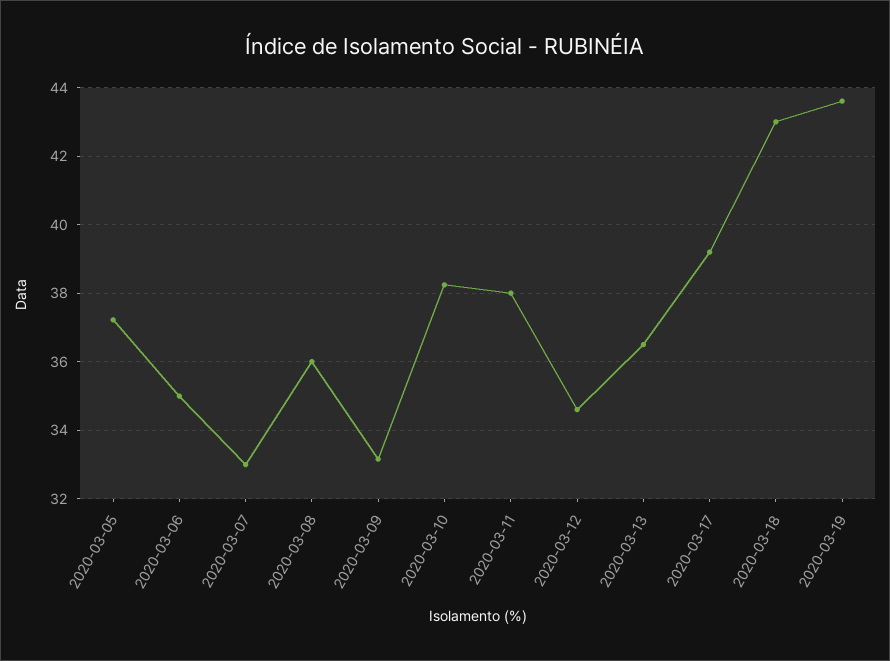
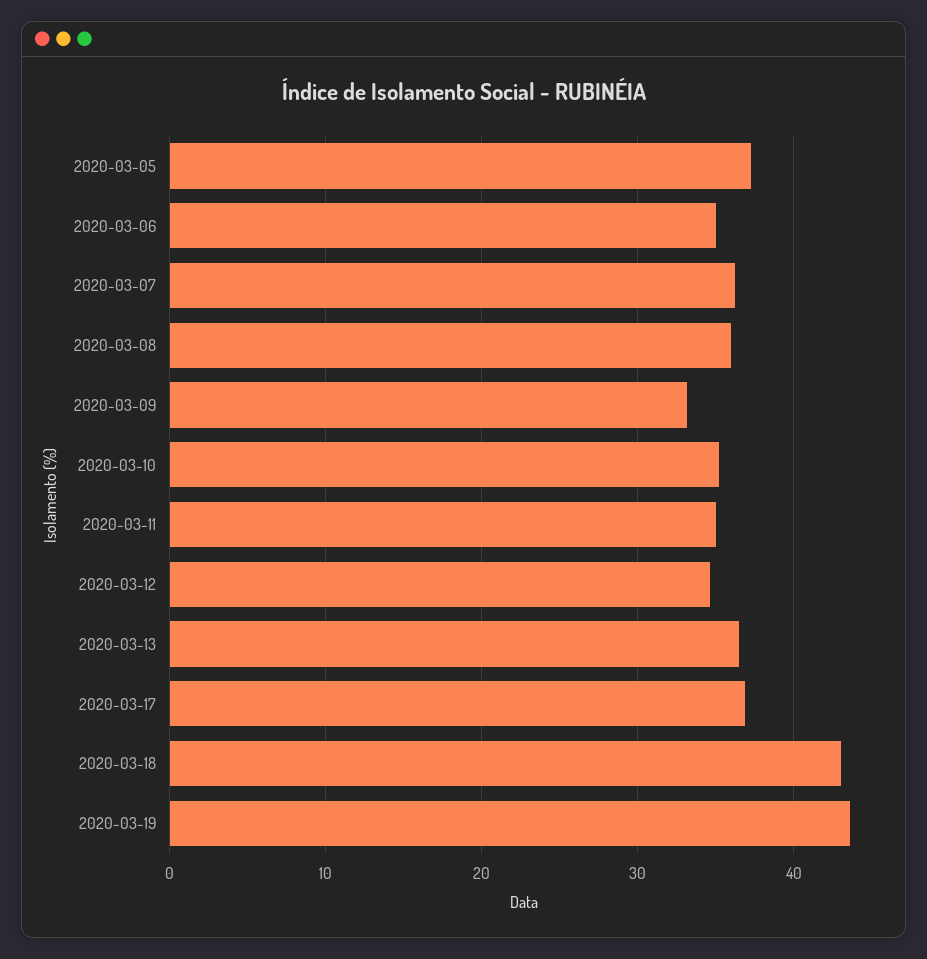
2020-03-07: 33 -> 36
2020-03-10: 38.2 -> 35
2020-03-11: 38 -> 35
2020-03-17: 39.2 -> 37

